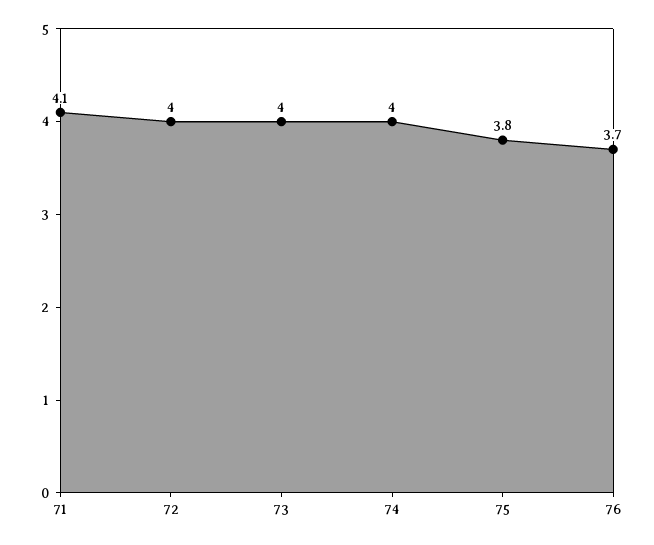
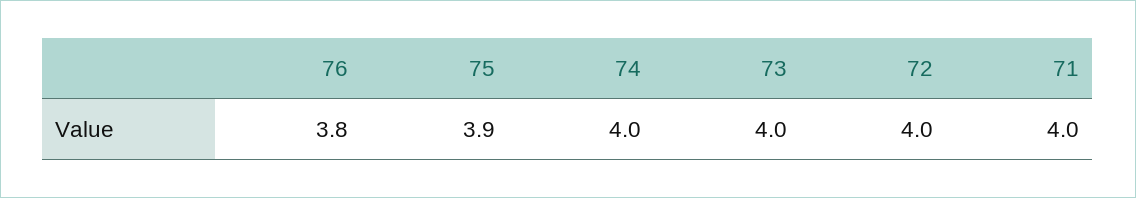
71: 4.1 -> 4
75: 3.8 -> 3.9
76: 3.7 -> 3.8

